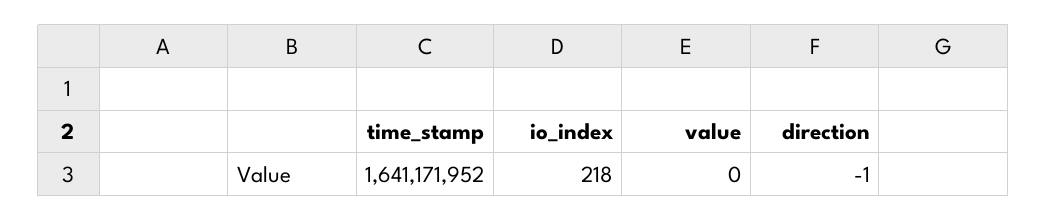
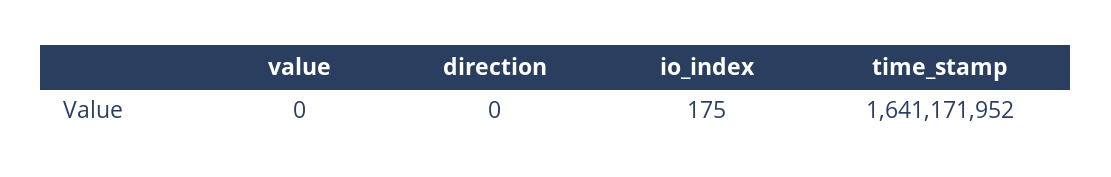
io_index: 218 -> 175
direction: -1 -> 0

